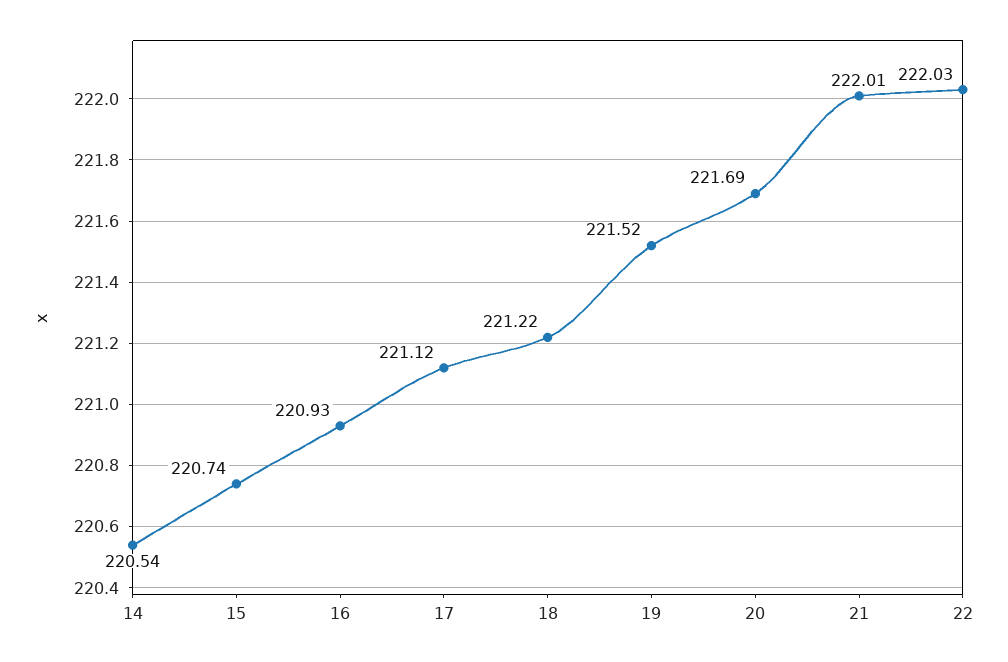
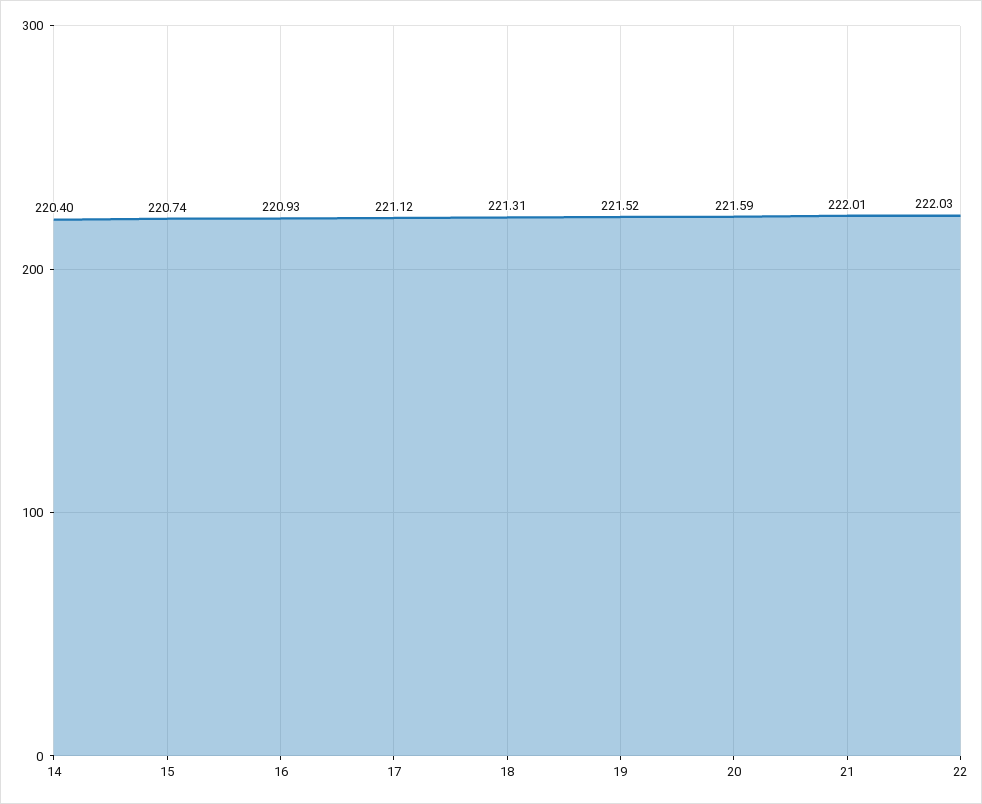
14: 220.54 -> 220.4
18: 221.22 -> 221.31
20: 221.69 -> 221.59

